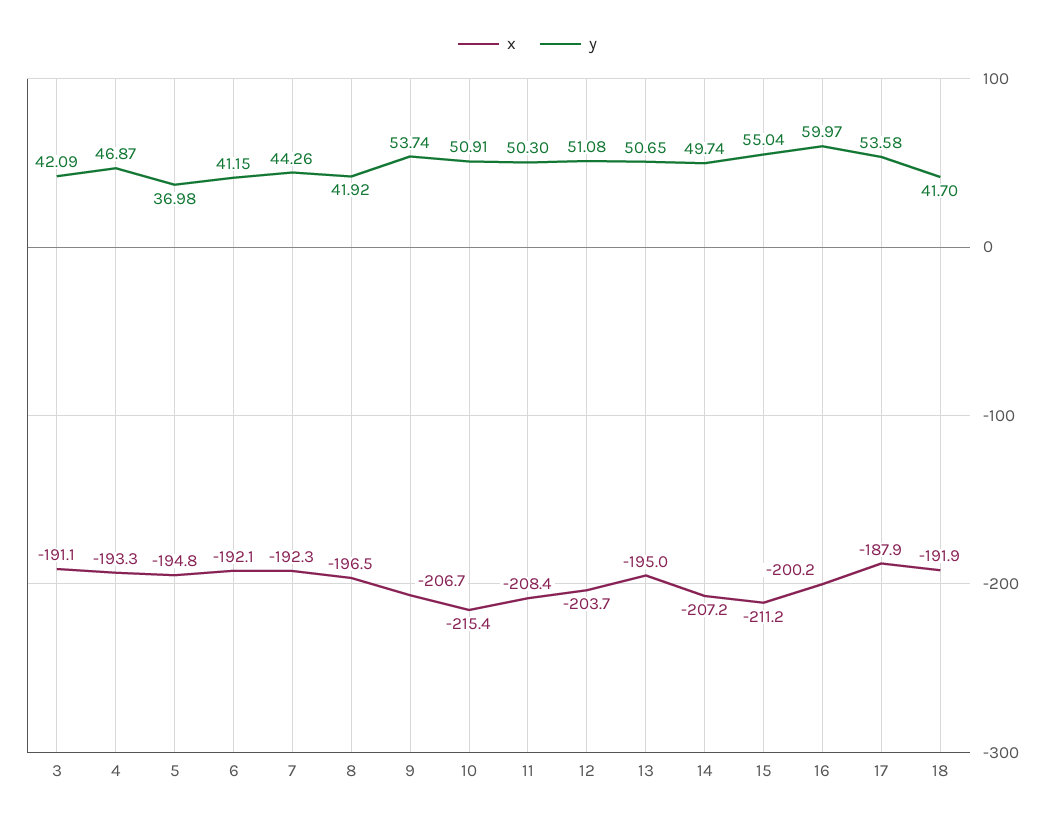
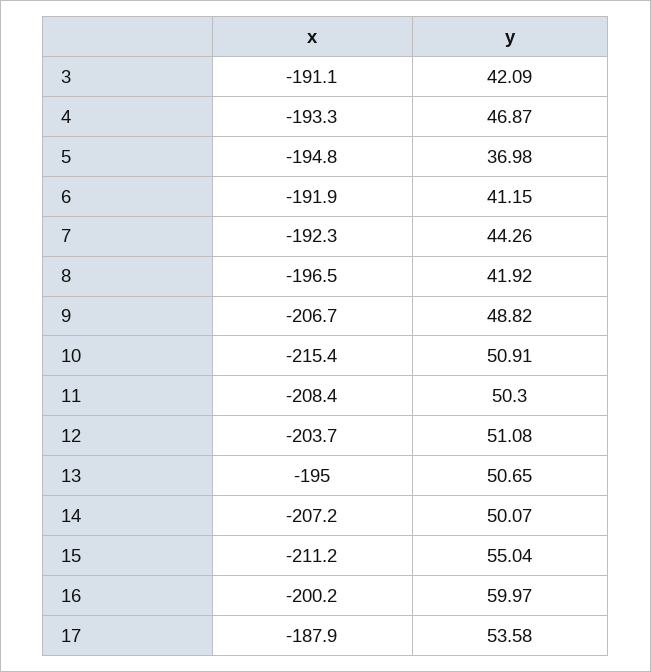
x, 6: -192.1 -> -191.9
y, 9: 53.74 -> 48.82
y, 14: 49.74 -> 50.07
x, 18: -191.9 -> none
y, 18: 41.7 -> none

